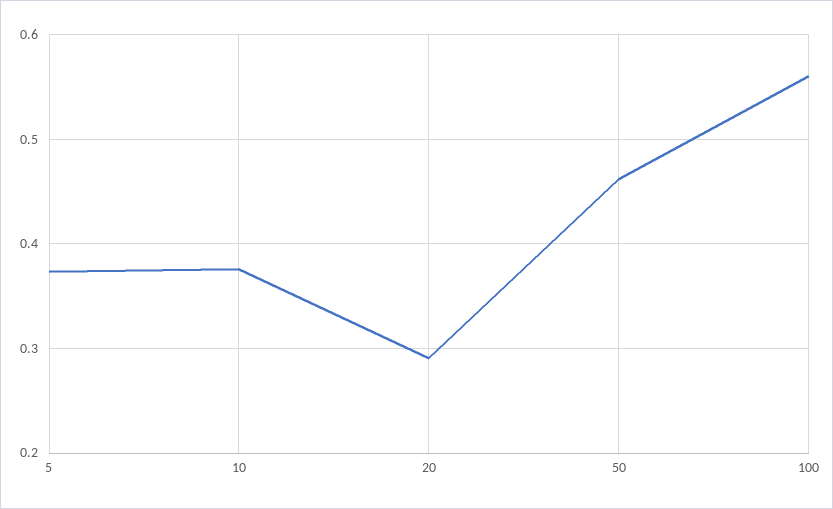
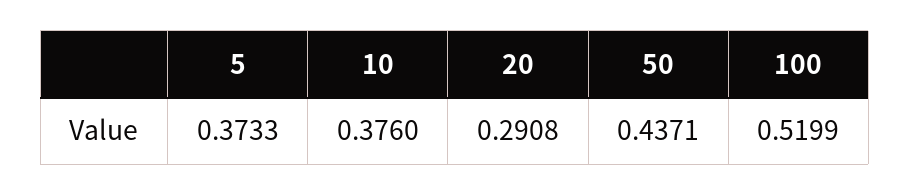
50: 0.46 -> 0.4371
100: 0.56 -> 0.5199

